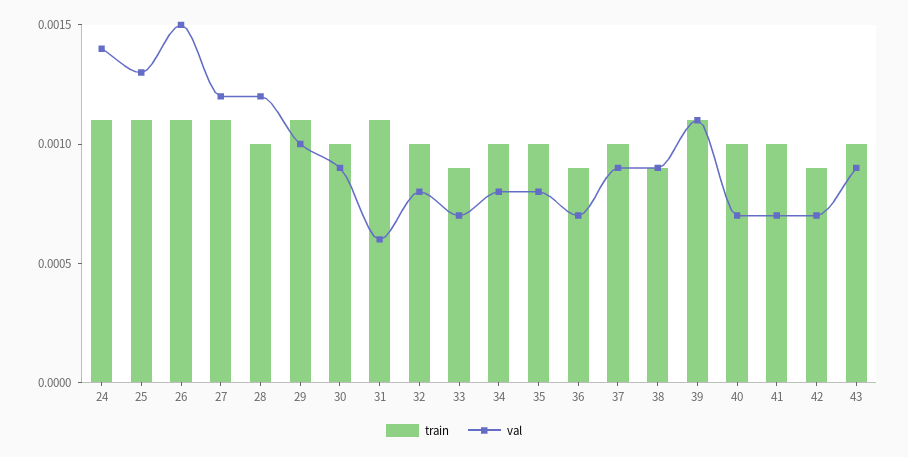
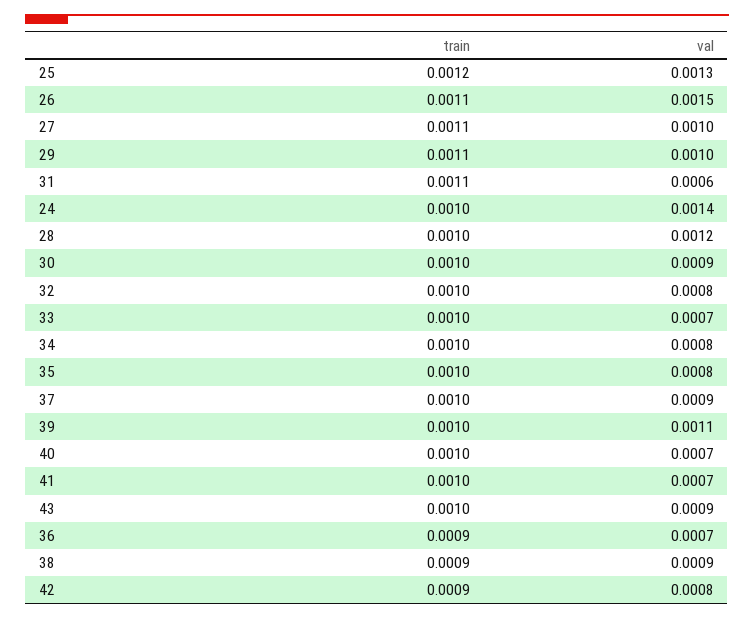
train, 24: 0.0011 -> 0.001
train, 25: 0.0011 -> 0.0012
val, 27: 0.0012 -> 0.001
train, 33: 0.0009 -> 0.001
train, 39: 0.0011 -> 0.001
val, 42: 0.0007 -> 0.0008

